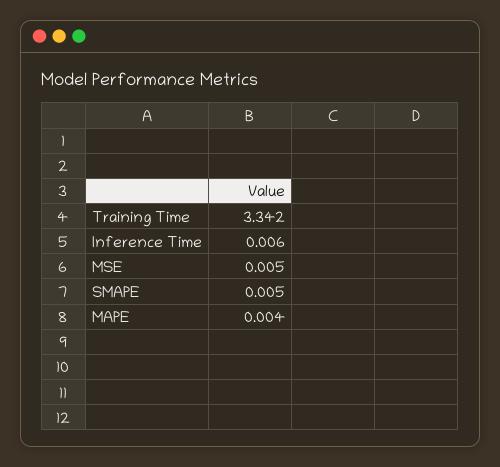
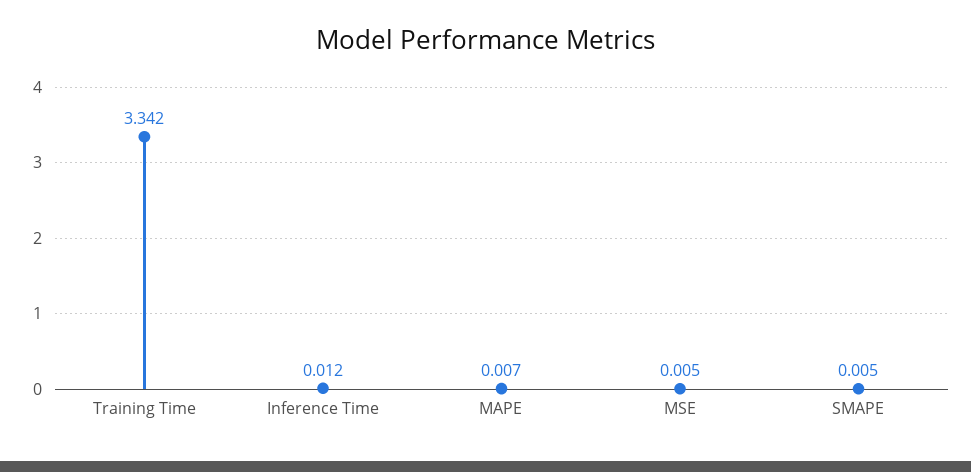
Inference Time: 0.006 -> 0.012
MAPE: 0.004 -> 0.007

